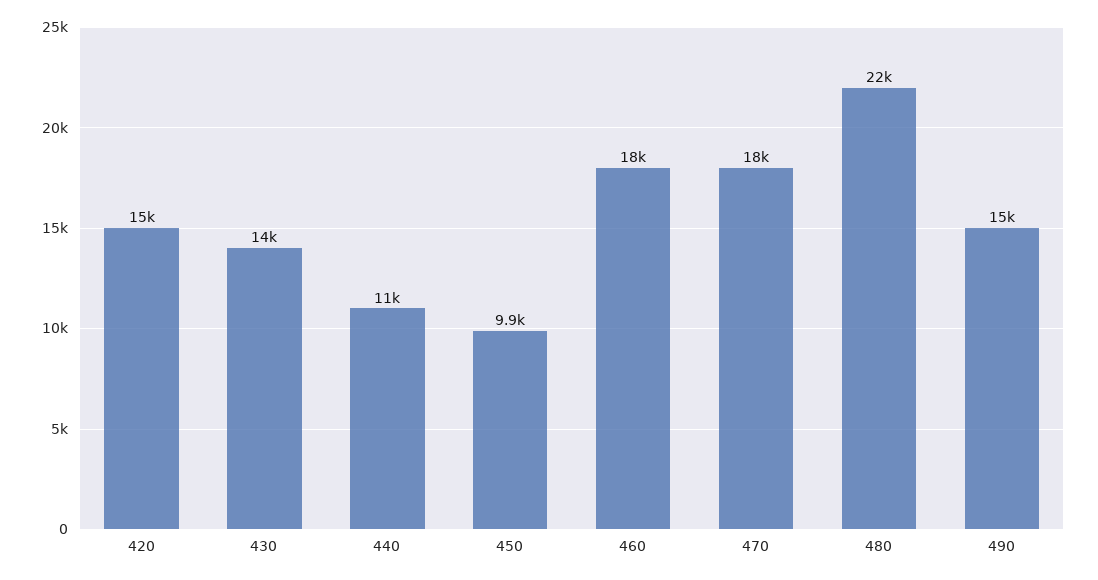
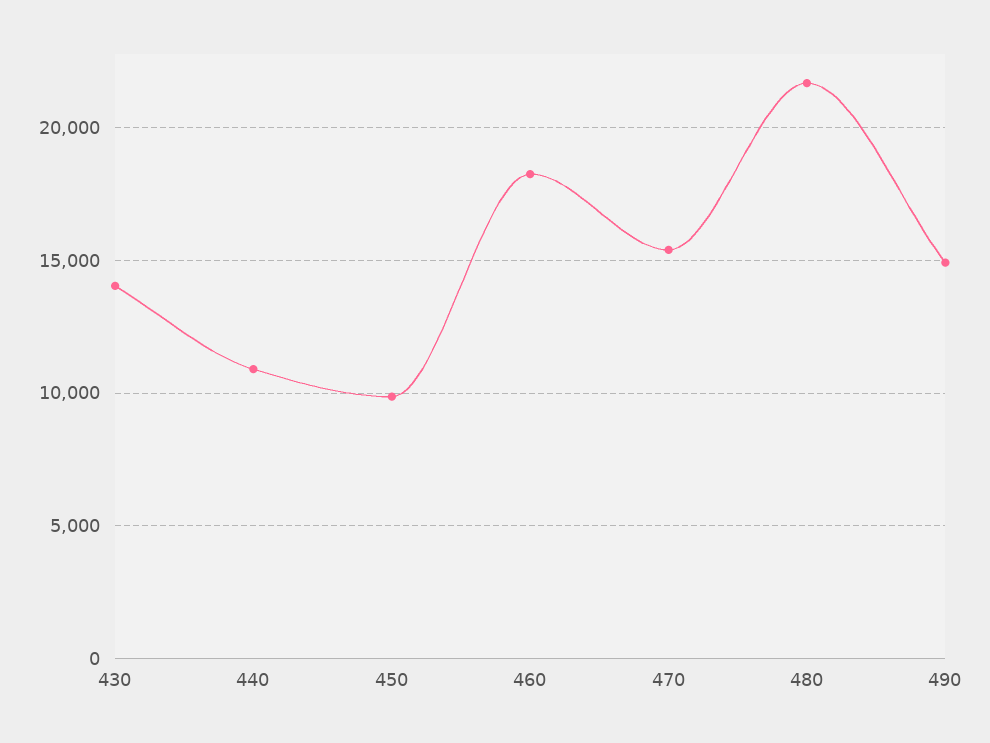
420: 15000 -> none
470: 18000 -> 15500

